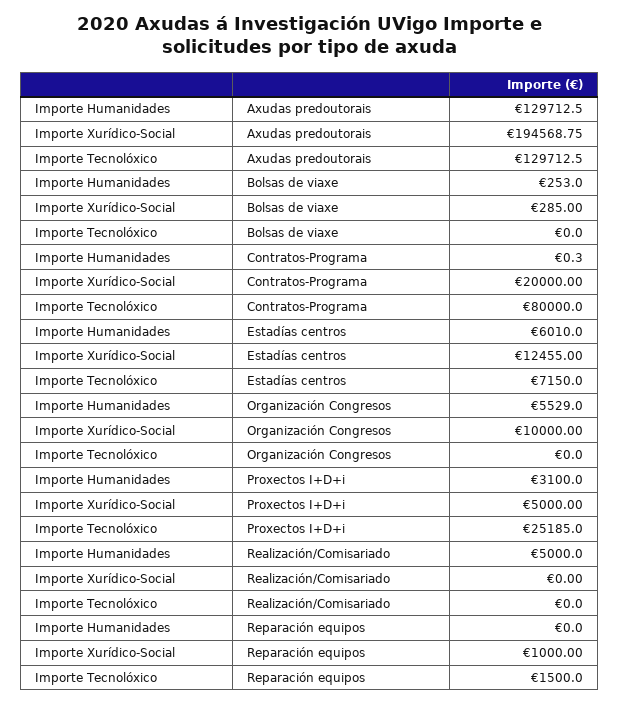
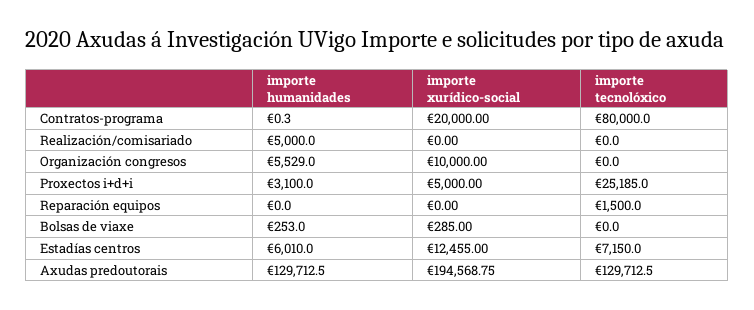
Importe Xurídico-Social, Reparación equipos: 1000 -> 0

